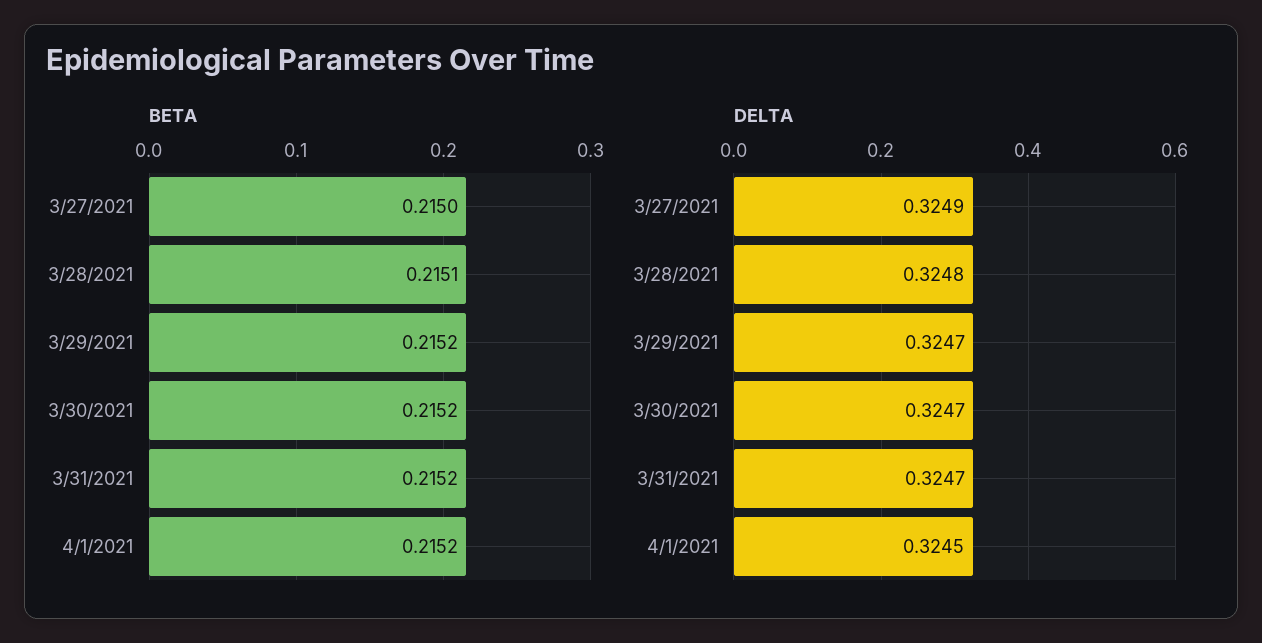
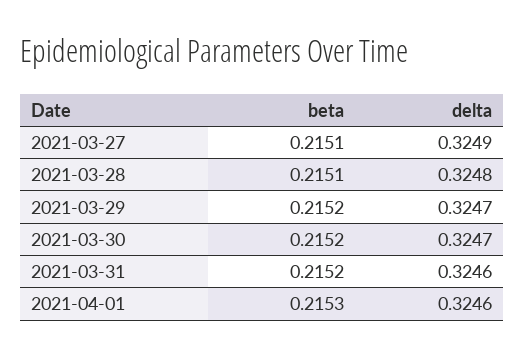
BETA, 3/27/2021: 0.215 -> 0.2151
BETA, 4/1/2021: 0.2152 -> 0.2153
DELTA, 3/31/2021: 0.3247 -> 0.3246
DELTA, 4/1/2021: 0.3245 -> 0.3246

